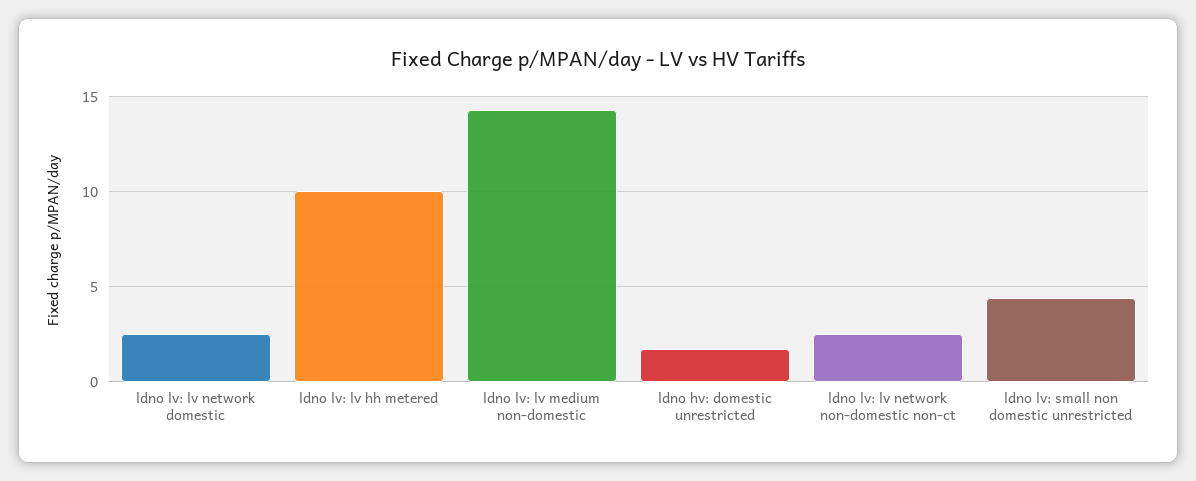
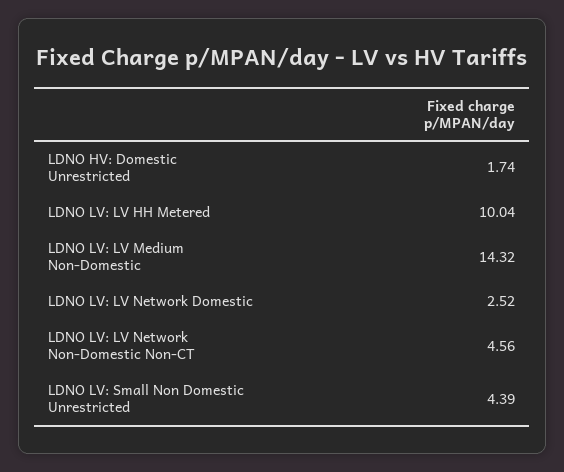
ldno lv: lv network non-domestic non-ct: 2.5 -> 4.56

